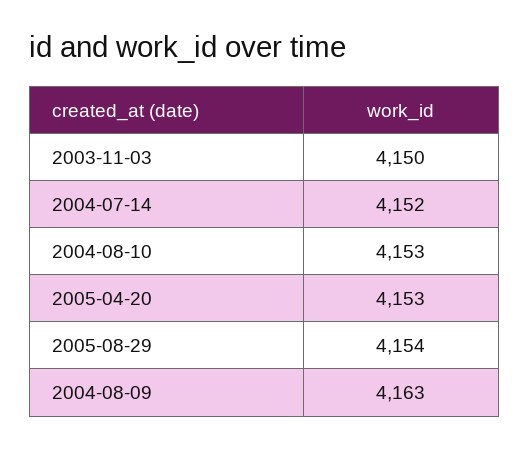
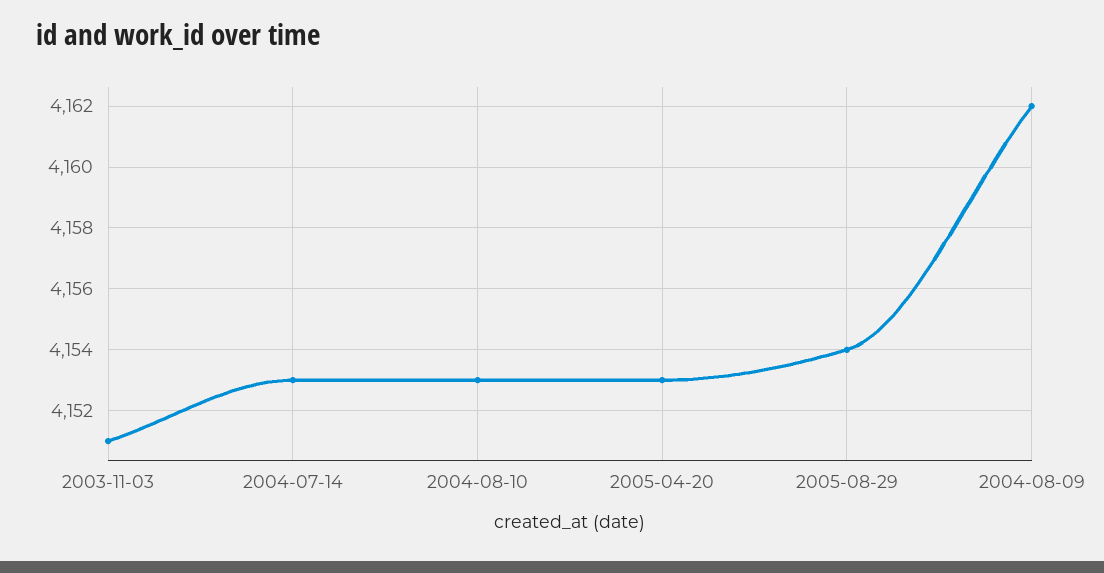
2003-11-03: 4150 -> 4151
2004-07-14: 4152 -> 4153
2004-08-09: 4163 -> 4162

